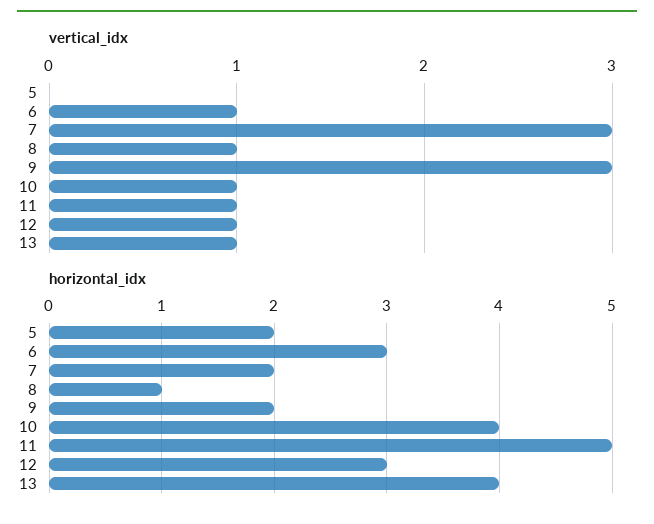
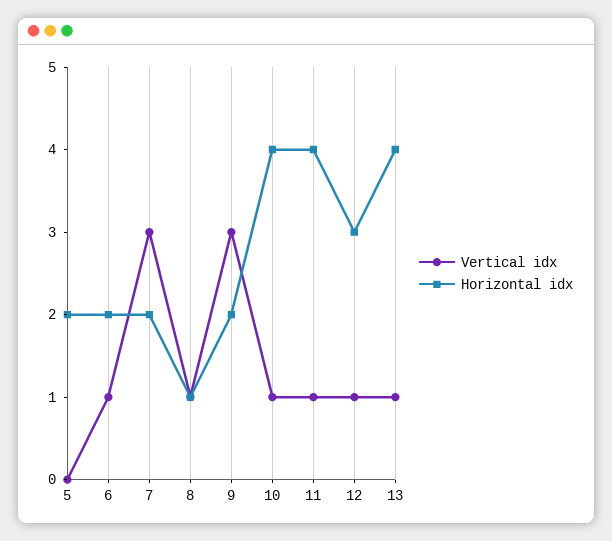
horizontal_idx, 6: 3 -> 2
horizontal_idx, 11: 5 -> 4

